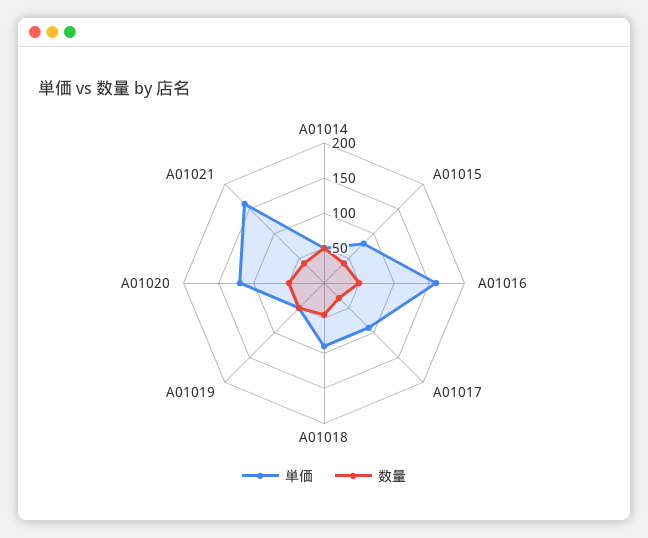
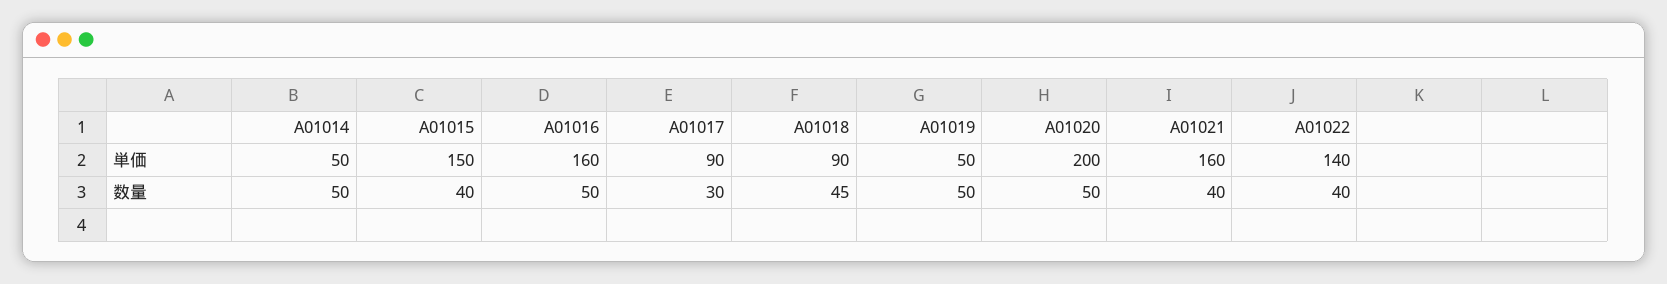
単価, A01015: 75 -> 150
単価, A01020: 125 -> 200
単価, A01022: none -> 140
数量, A01022: none -> 40

